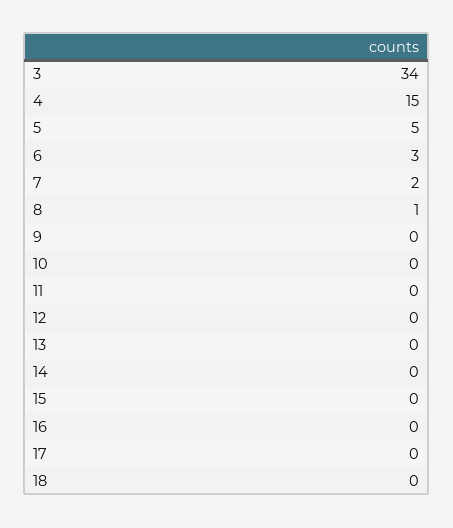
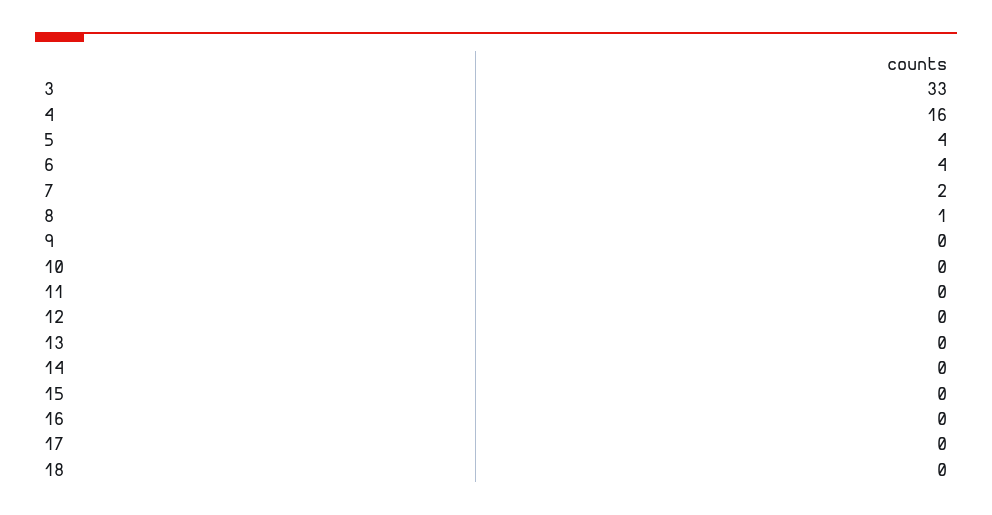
3: 34 -> 33
4: 15 -> 16
5: 5 -> 4
6: 3 -> 4

